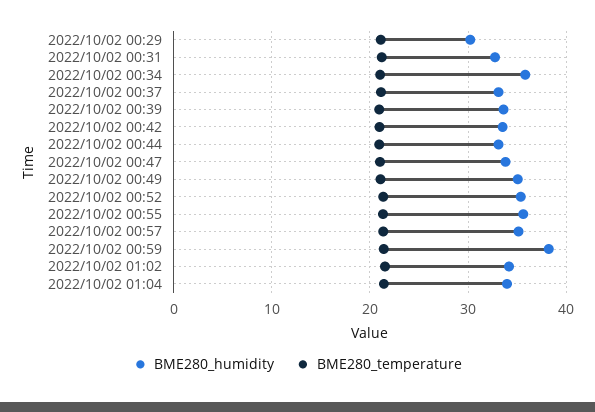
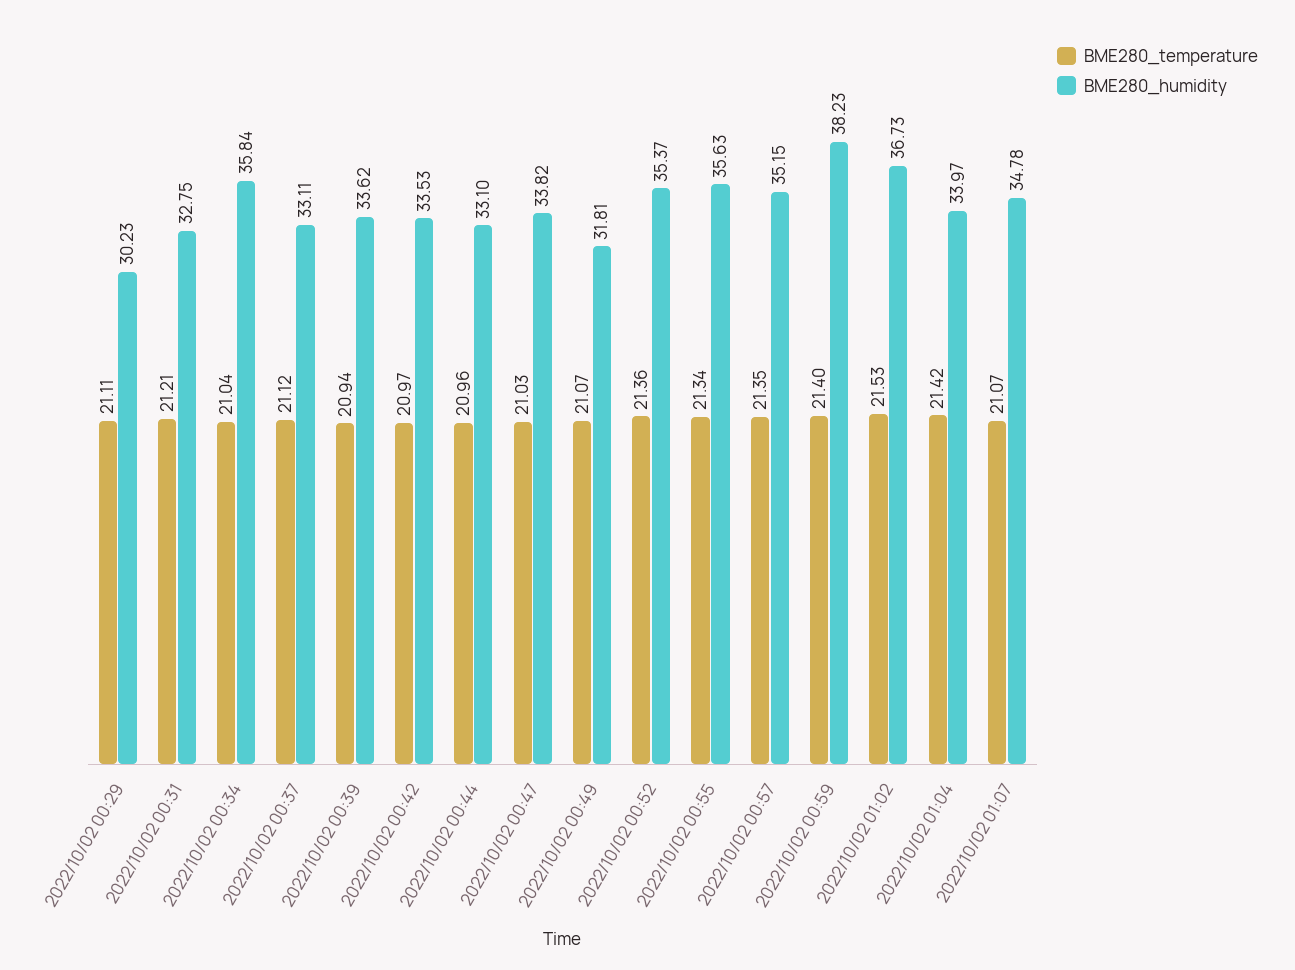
BME280_humidity, 2022/10/02 00:49: 35 -> 31.81
BME280_humidity, 2022/10/02 01:02: 34 -> 36.73
BME280_temperature, 2022/10/02 01:07: none -> 21.07
BME280_humidity, 2022/10/02 01:07: none -> 34.78

